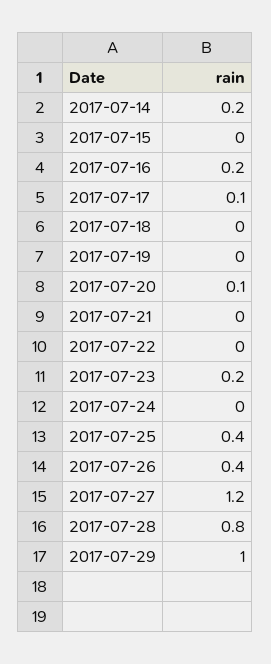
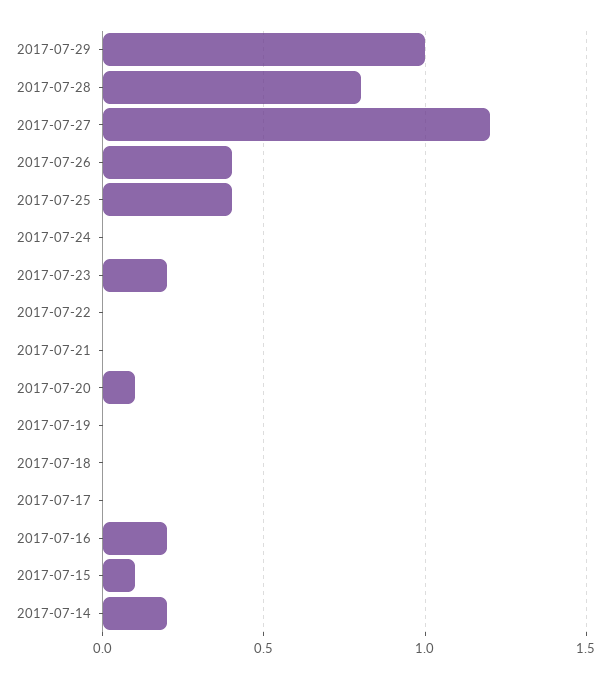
2017-07-15: 0 -> 0.1
2017-07-17: 0.1 -> 0

